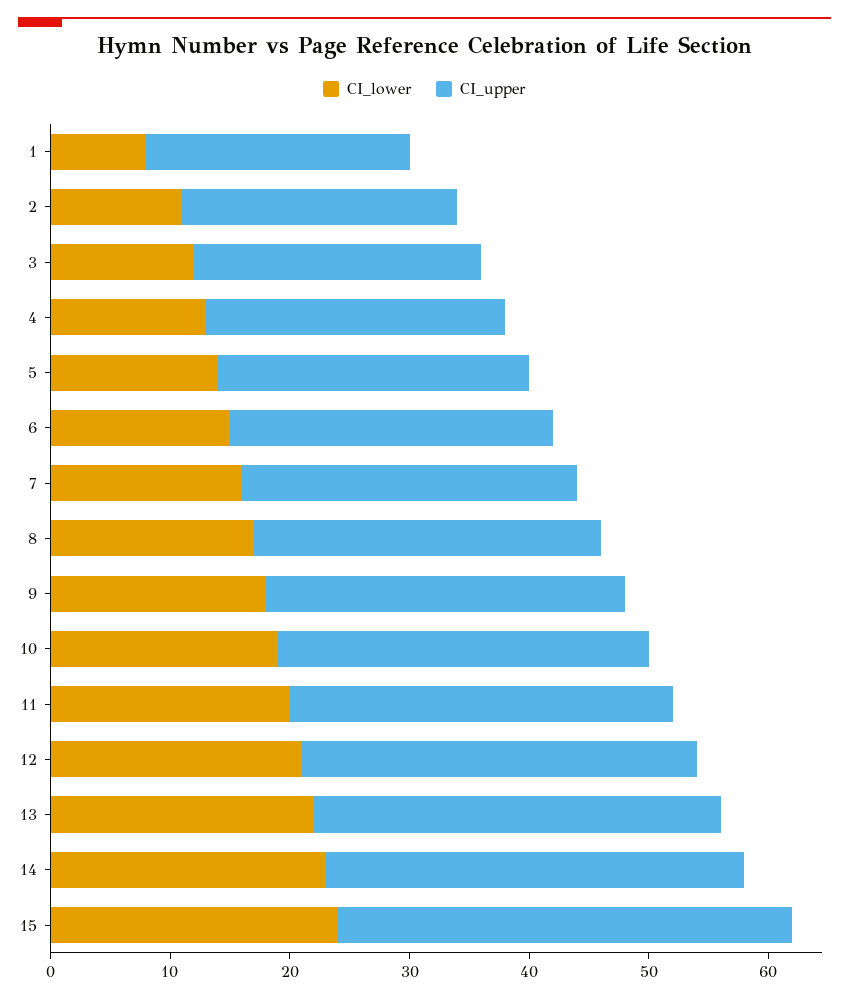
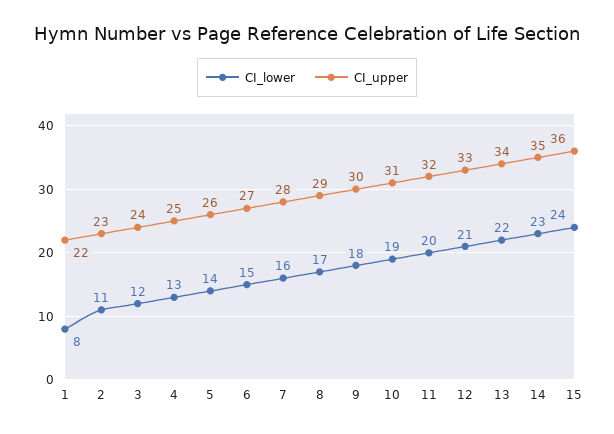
CI_upper, 15: 38 -> 36

